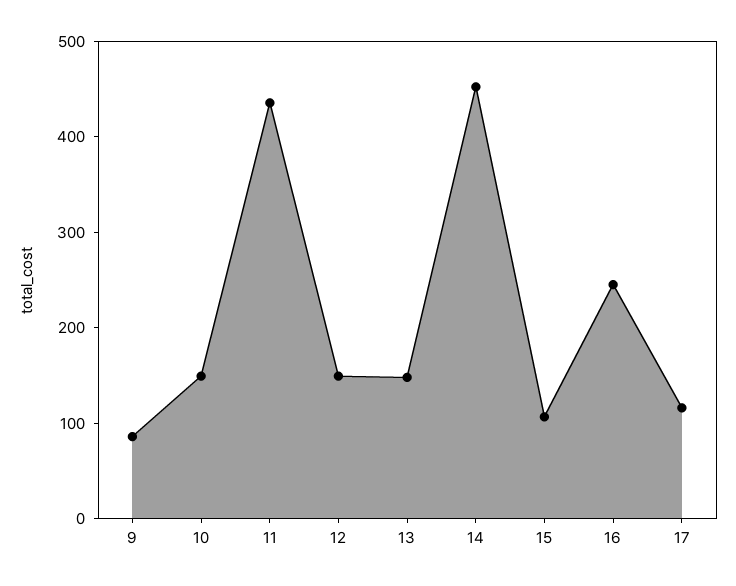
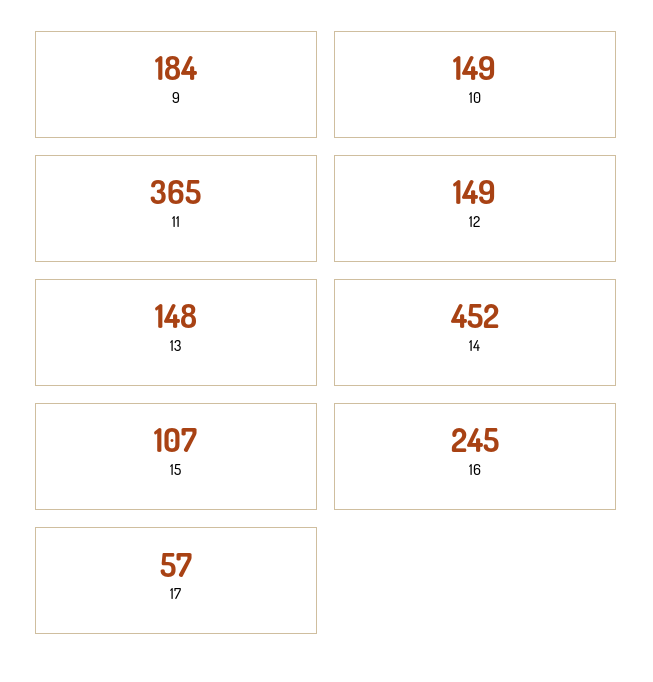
9: 80 -> 184
11: 440 -> 365
17: 120 -> 57

